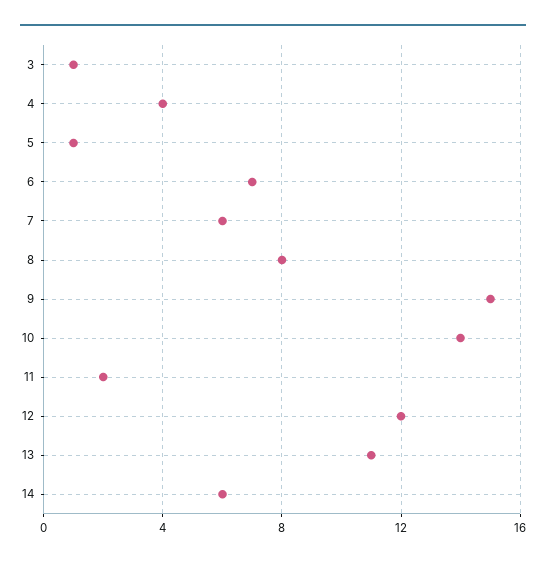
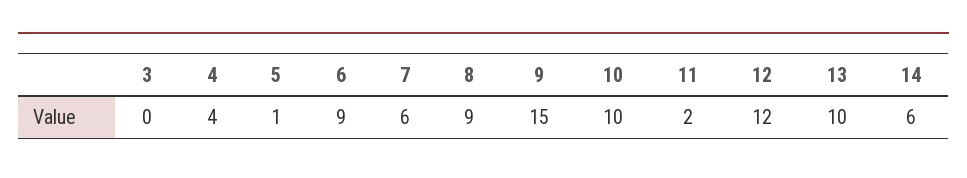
3: 1 -> 0
6: 7 -> 9
8: 8 -> 9
10: 14 -> 10
13: 11 -> 10

